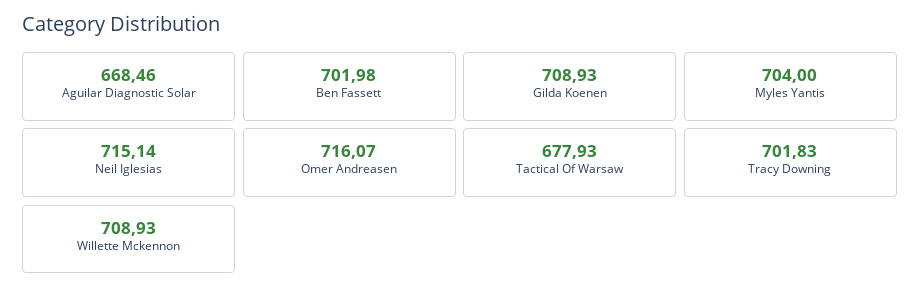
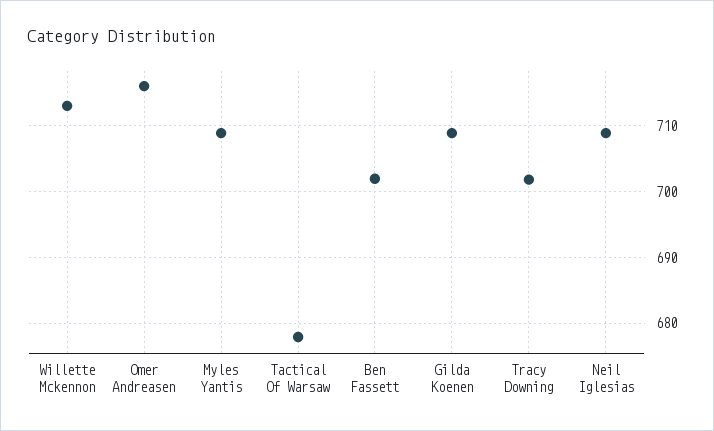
Aguilar Diagnostic Solar: 668.46 -> none
Myles Yantis: 704 -> 709
Neil Iglesias: 715.14 -> 709
Willette Mckennon: 708.93 -> 713

